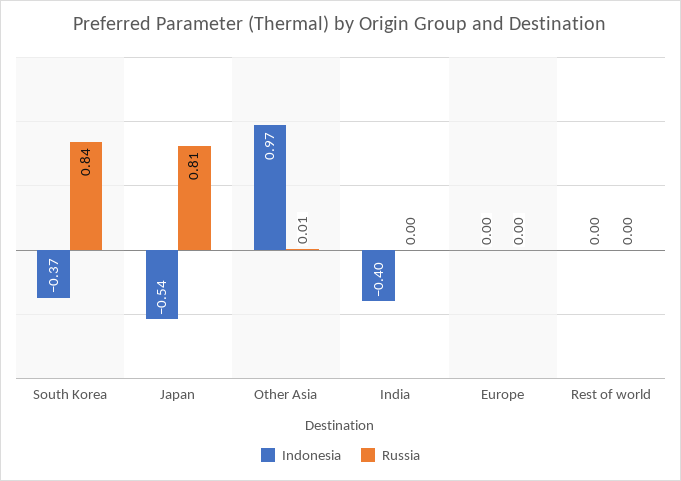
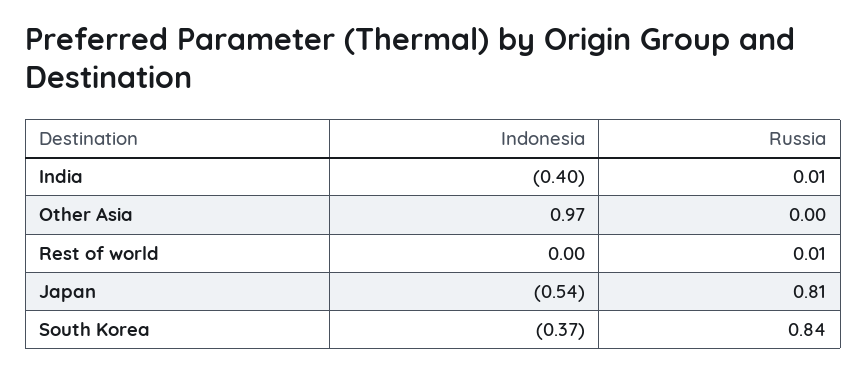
Russia, Other Asia: 0.01 -> 0
Russia, India: 0 -> 0.01
Indonesia, Europe: 0 -> none
Russia, Europe: 0 -> none
Russia, Rest of world: 0 -> 0.01

